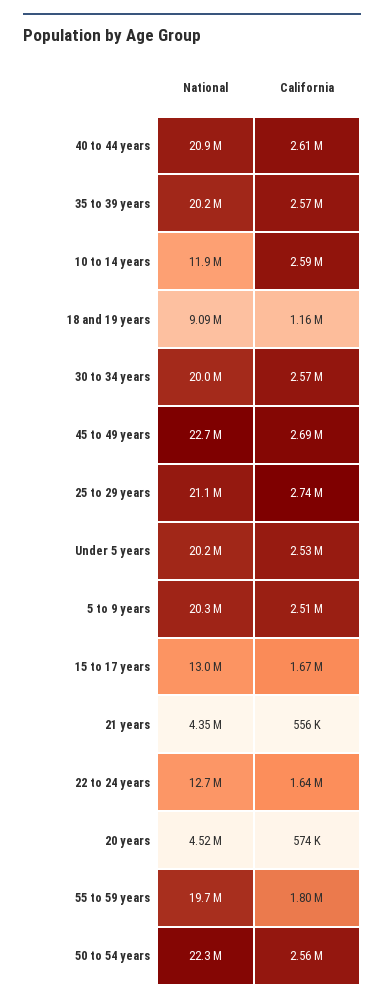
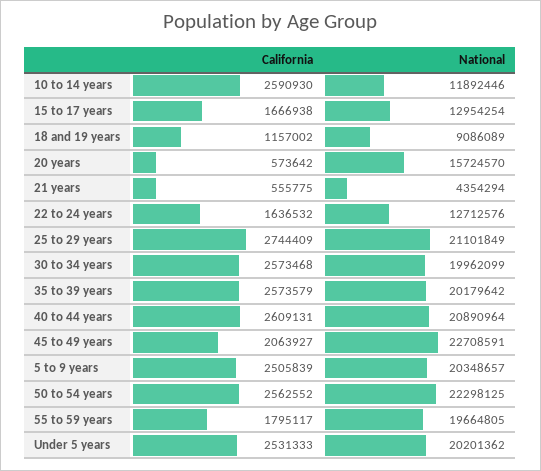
California, 45 to 49 years: 2690000 -> 2063927
National, 20 years: 4520000 -> 15724570

